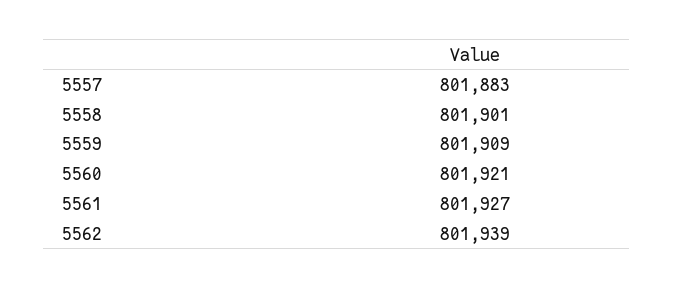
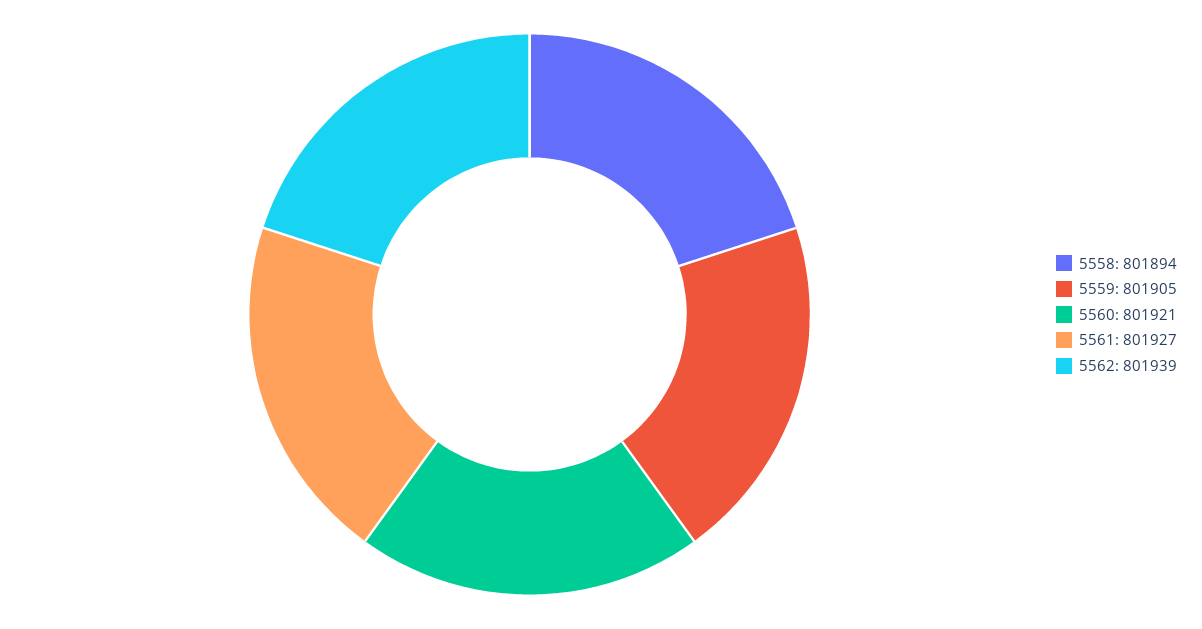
5557: 801883 -> none
5558: 801901 -> 801894
5559: 801909 -> 801905

